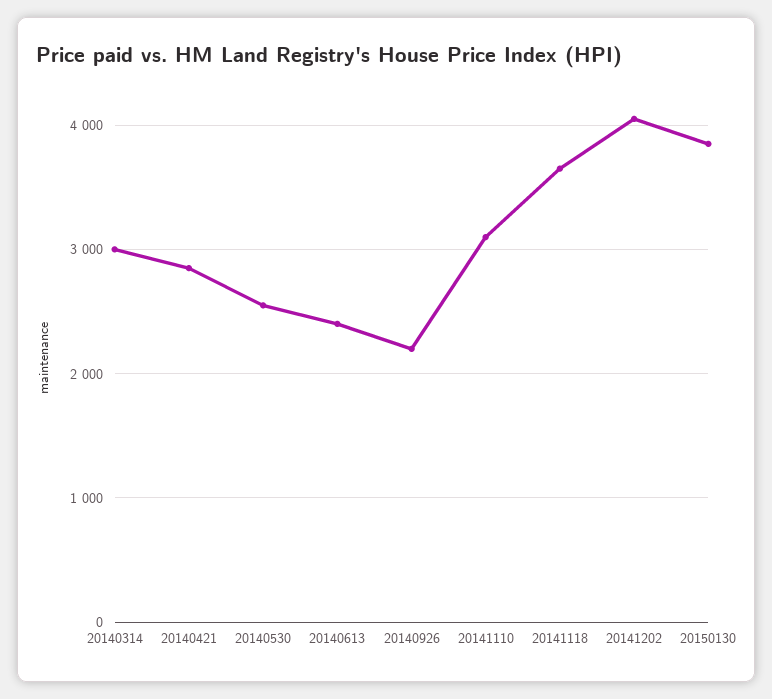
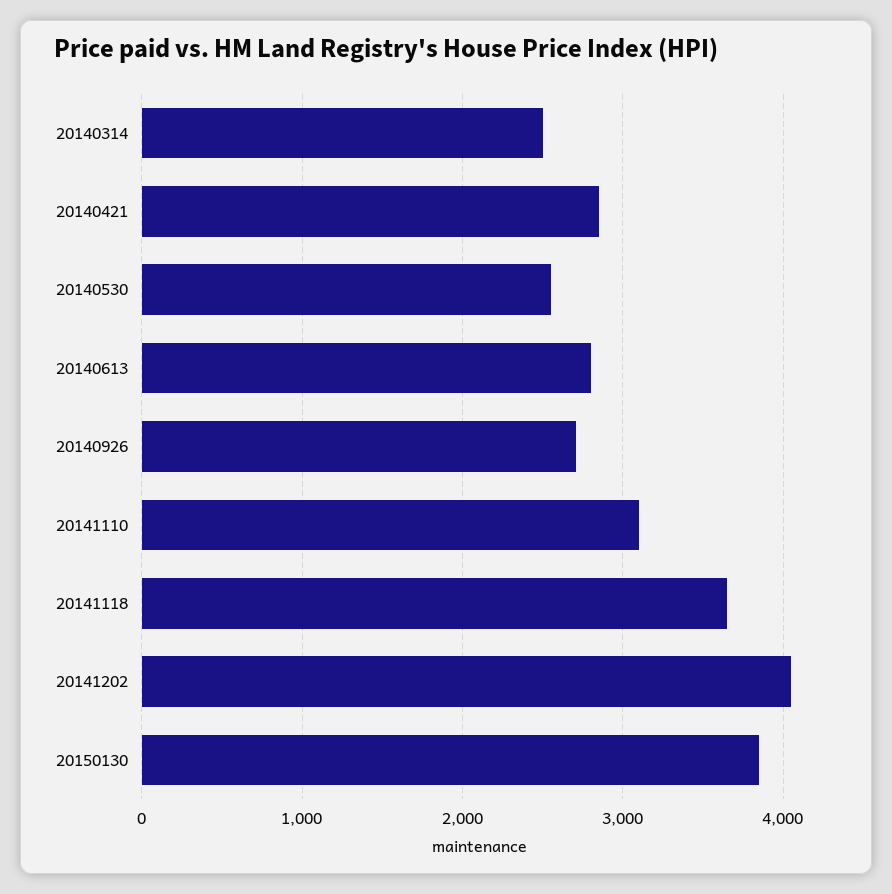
20140314: 3000 -> 2500
20140613: 2400 -> 2800
20140926: 2200 -> 2700

